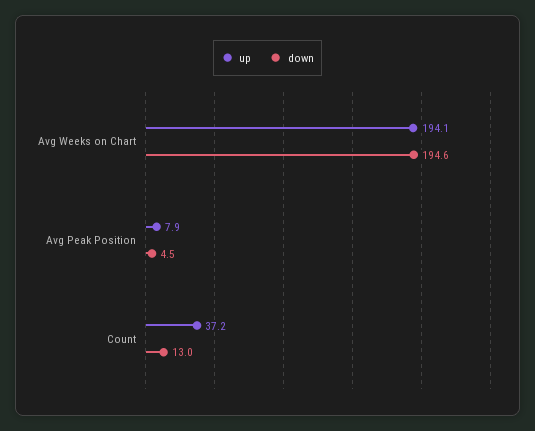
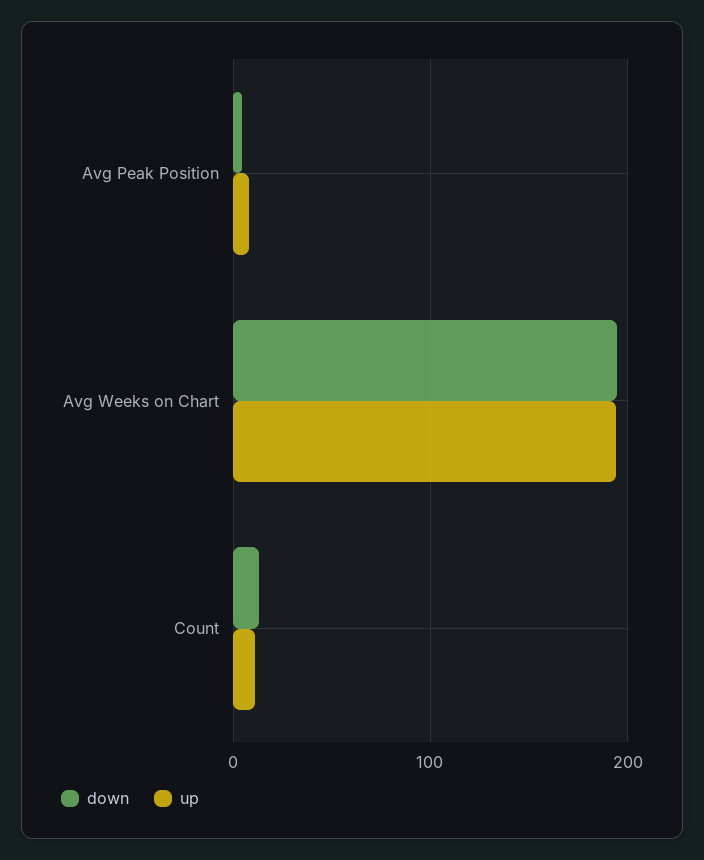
up, Count: 37.2 -> 10

